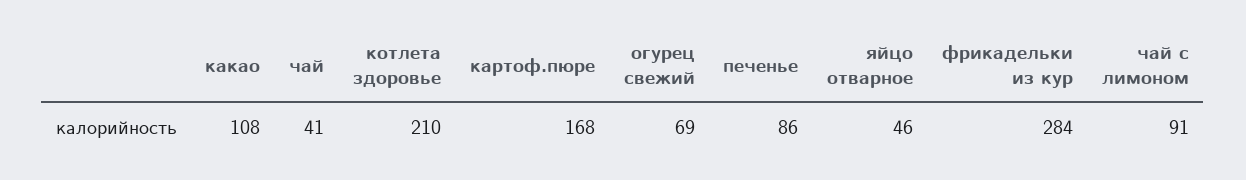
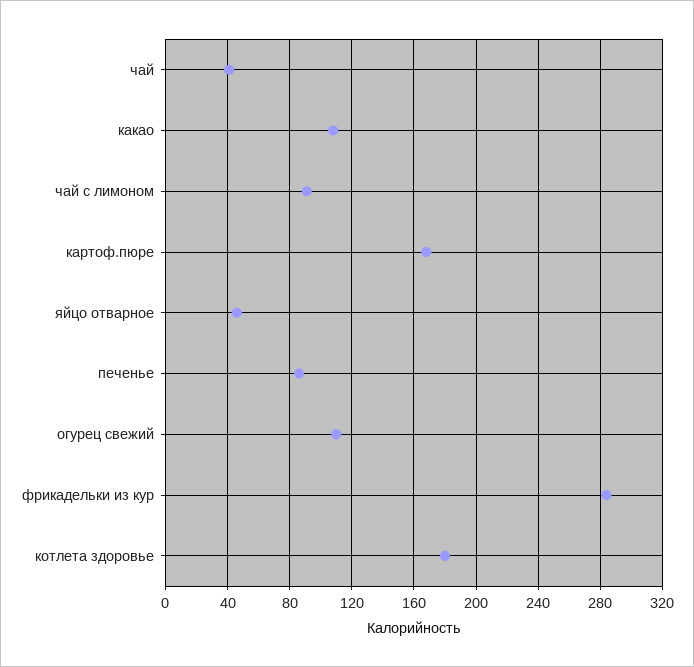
котлета здоровье: 210 -> 180
огурец свежий: 69 -> 110

